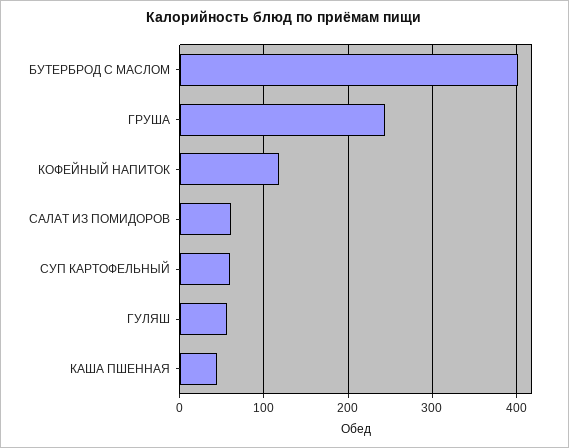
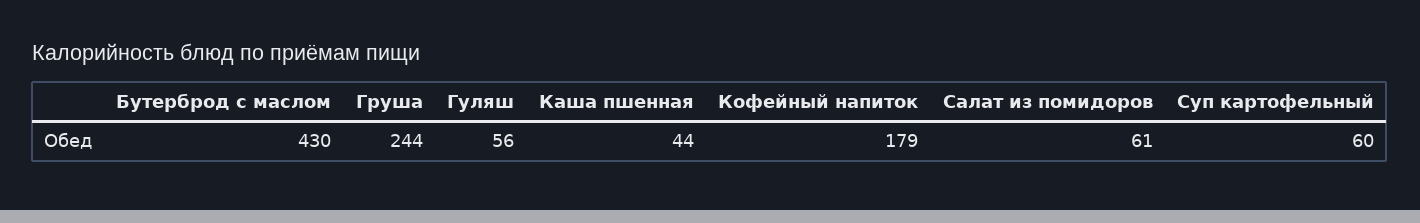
БУТЕРБРОД С МАСЛОМ: 400 -> 430
КОФЕЙНЫЙ НАПИТОК: 120 -> 179

